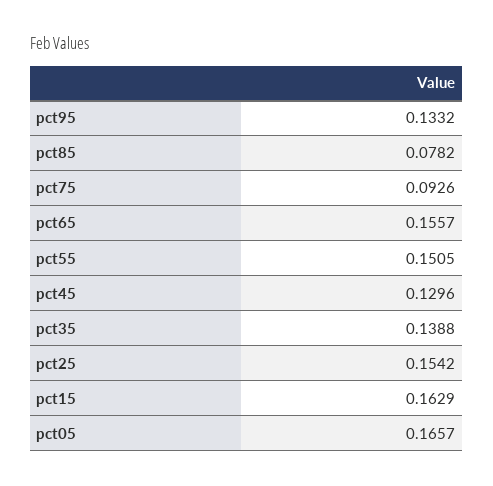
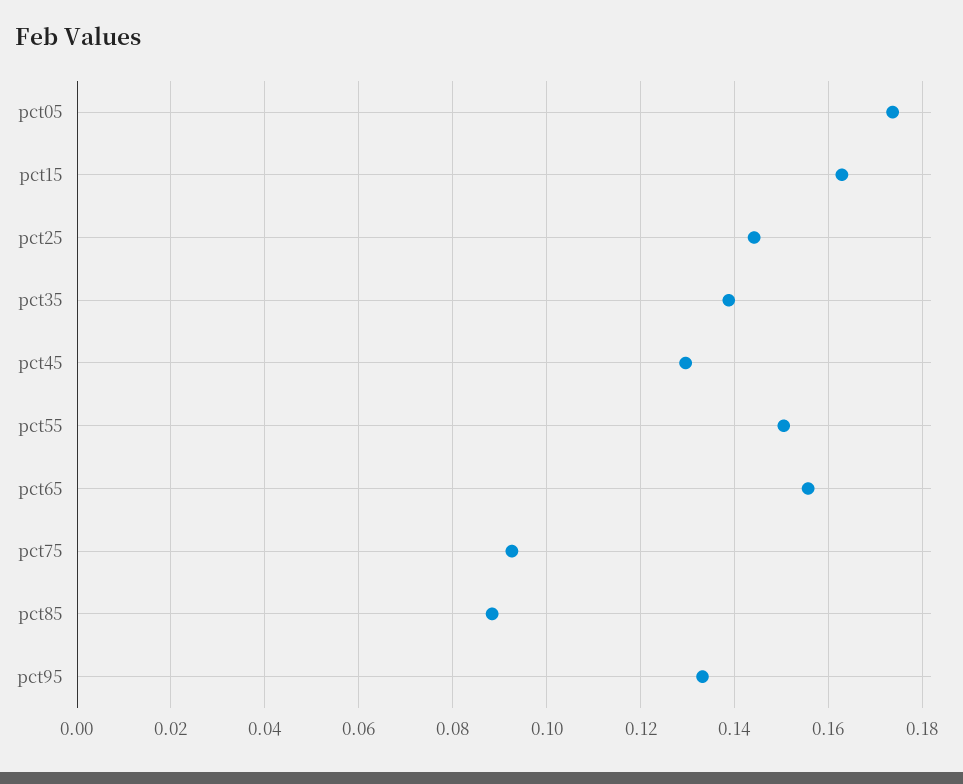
pct85: 0.0782 -> 0.088
pct25: 0.1542 -> 0.144
pct05: 0.1657 -> 0.174

